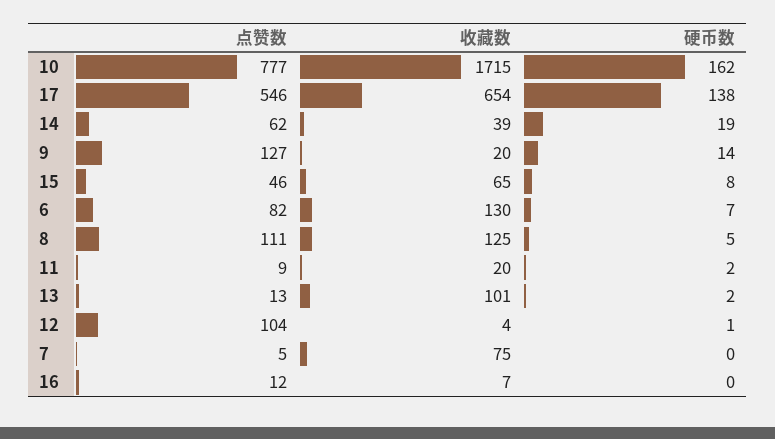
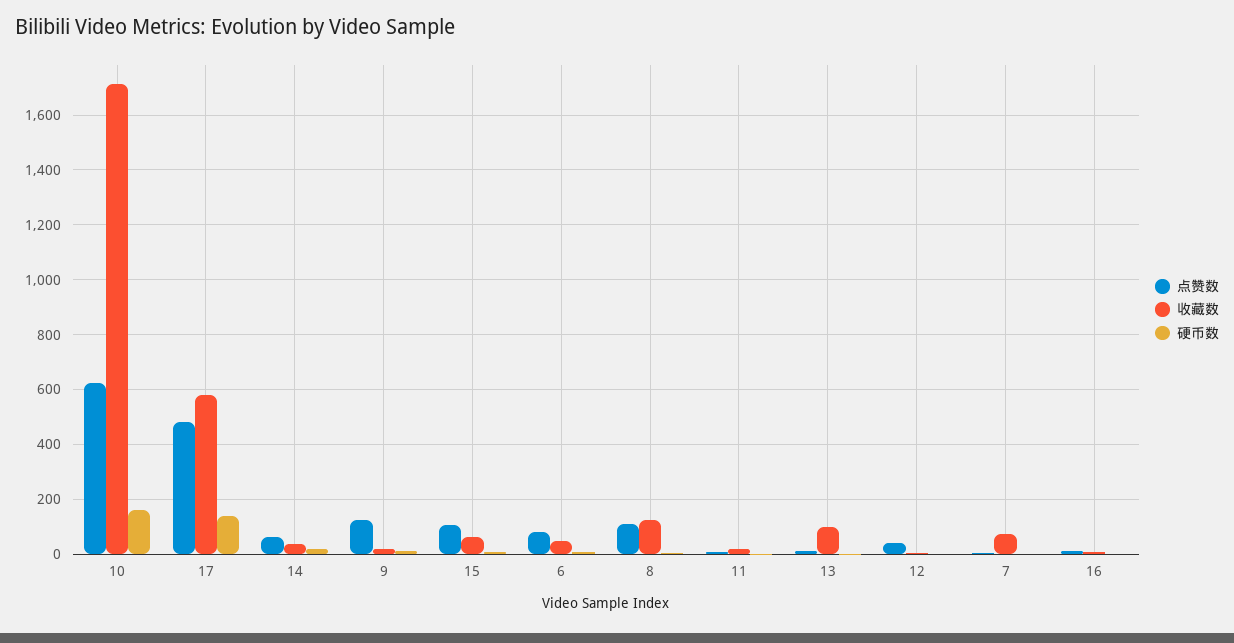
点赞数, 10: 777 -> 625
点赞数, 17: 546 -> 475
收藏数, 17: 654 -> 575
点赞数, 15: 46 -> 100
收藏数, 6: 130 -> 50
点赞数, 12: 104 -> 50

